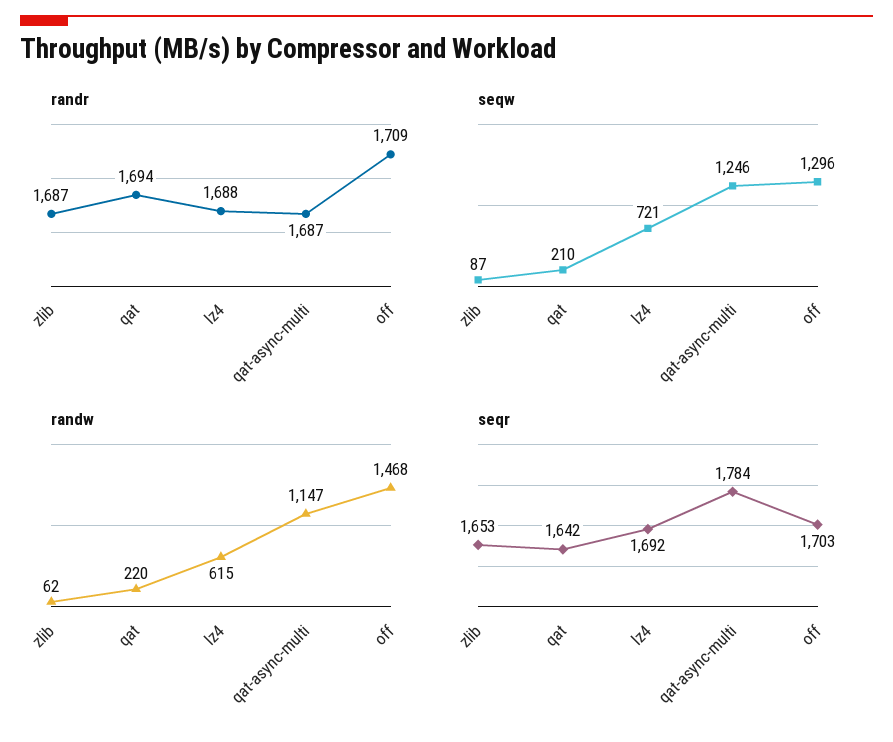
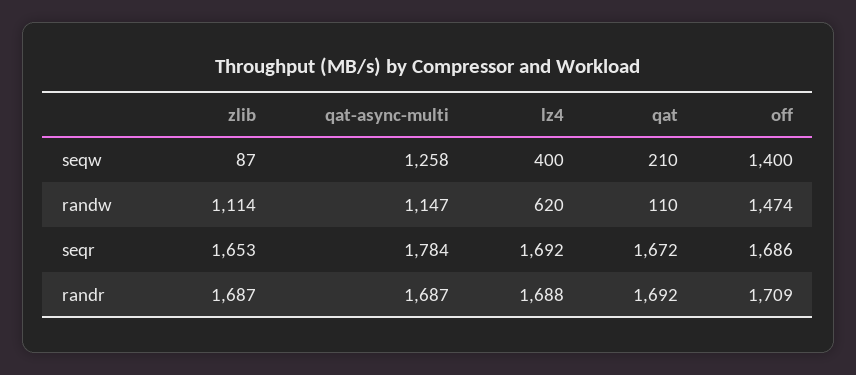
randr, qat: 1694 -> 1692
seqw, lz4: 721 -> 400
seqw, qat-async-multi: 1246 -> 1258
seqw, off: 1296 -> 1400
randw, zlib: 62 -> 1114
randw, qat: 220 -> 110
randw, lz4: 615 -> 620
randw, off: 1468 -> 1474
seqr, qat: 1642 -> 1672
seqr, off: 1703 -> 1686

